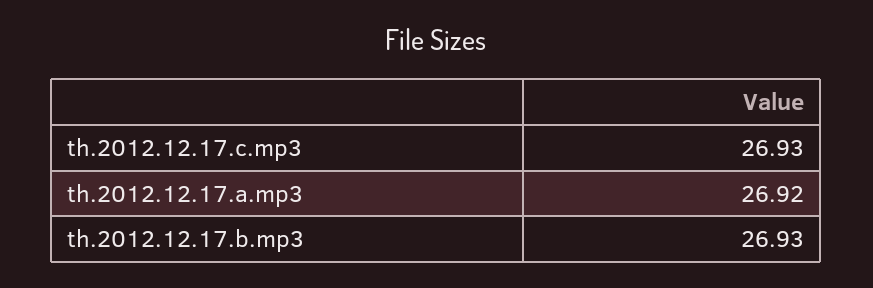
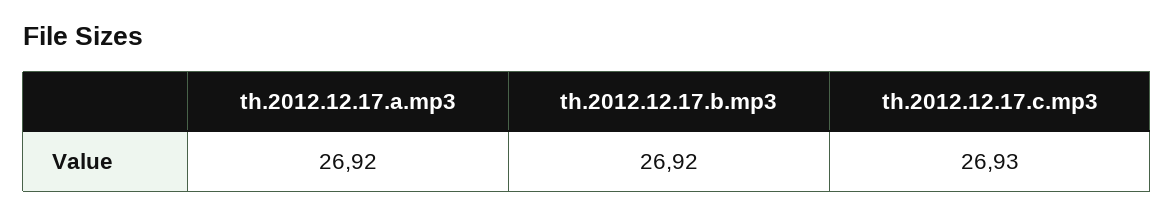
th.2012.12.17.b.mp3: 26.93 -> 26.92

